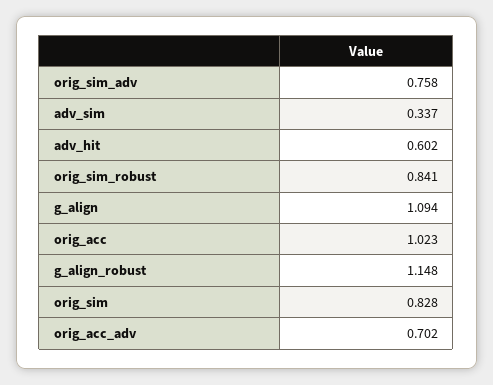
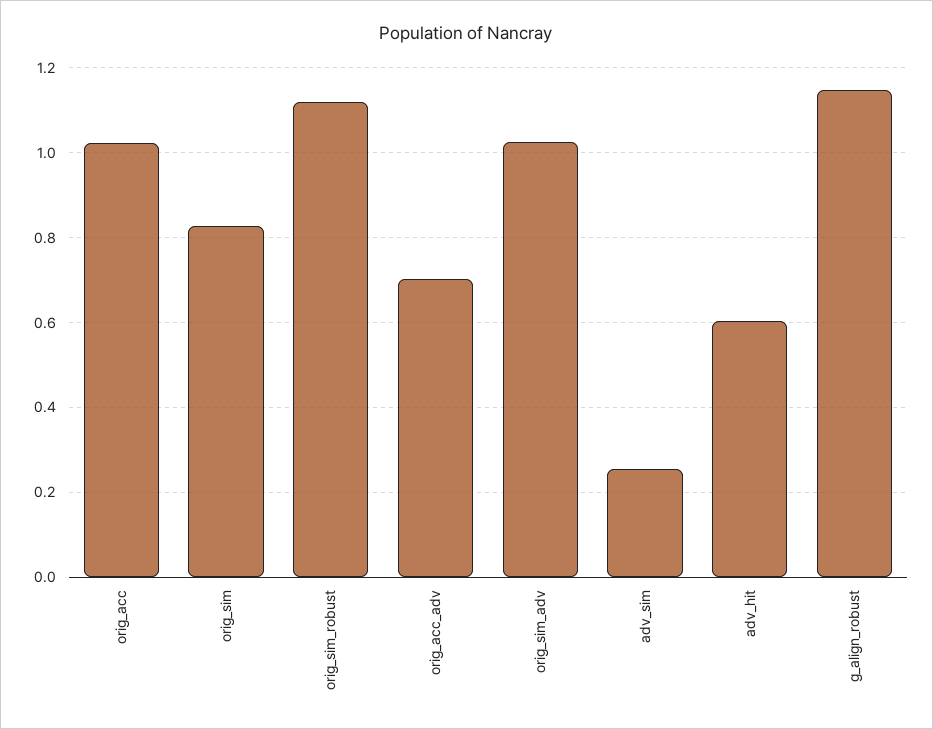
orig_sim_adv: 0.758 -> 1.02
adv_sim: 0.337 -> 0.26
orig_sim_robust: 0.841 -> 1.12
g_align: 1.094 -> none

